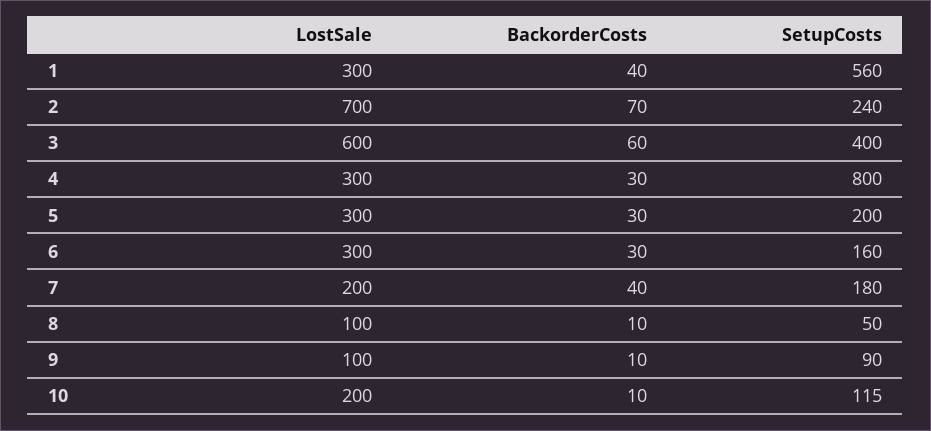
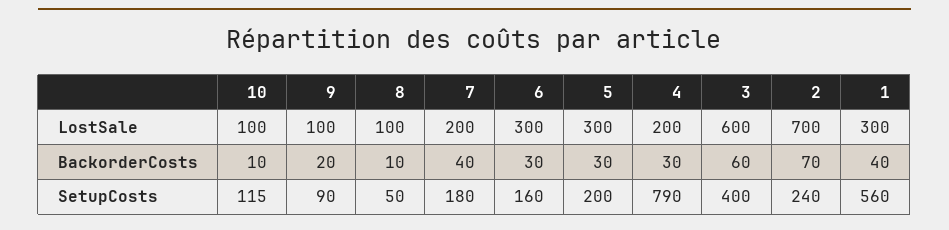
LostSale, 4: 300 -> 200
SetupCosts, 4: 800 -> 790
BackorderCosts, 9: 10 -> 20
LostSale, 10: 200 -> 100

